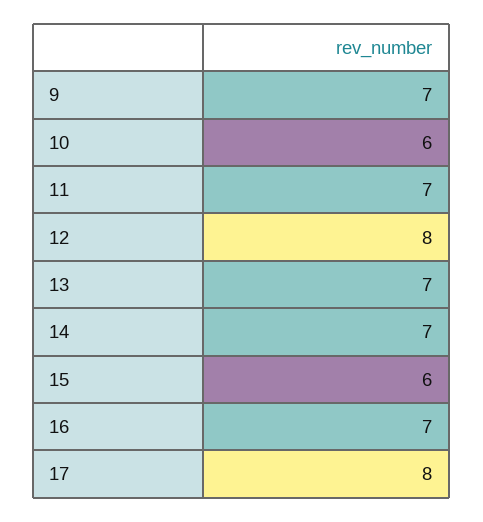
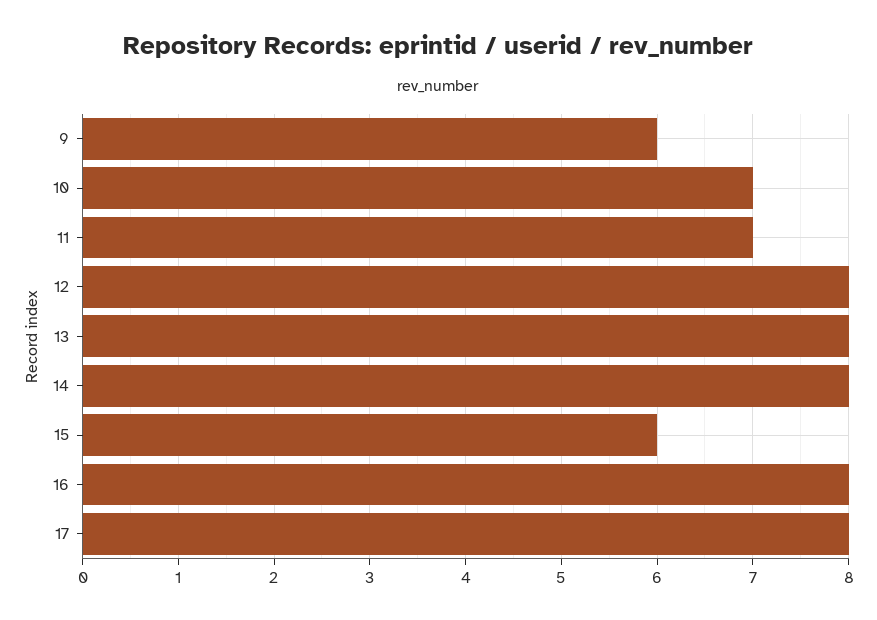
9: 7 -> 6
10: 6 -> 7
13: 7 -> 8
14: 7 -> 8
16: 7 -> 8

